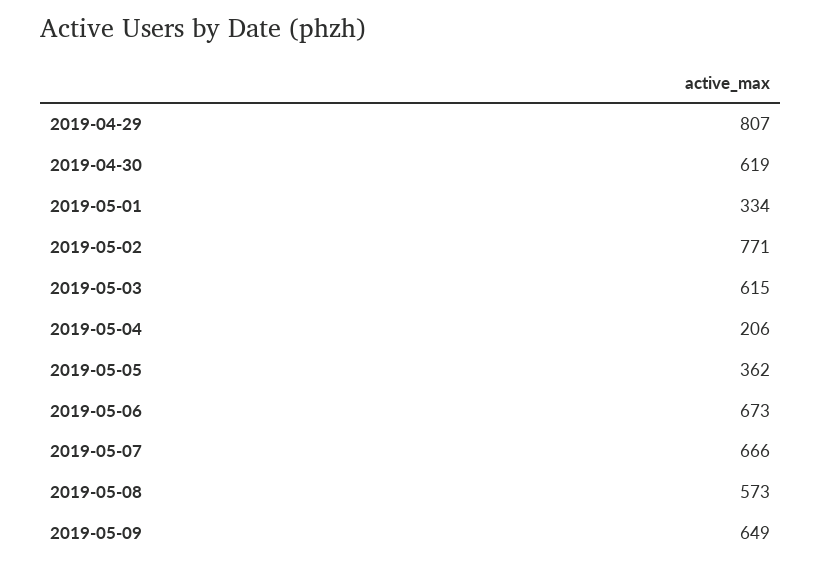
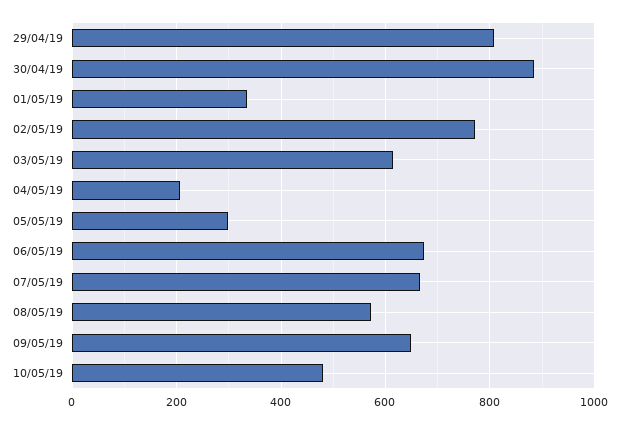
2019-04-30: 619 -> 880
2019-05-05: 362 -> 300
10/05/19: none -> 480

